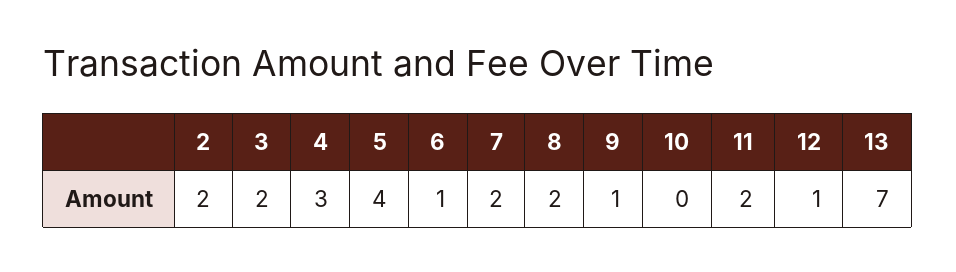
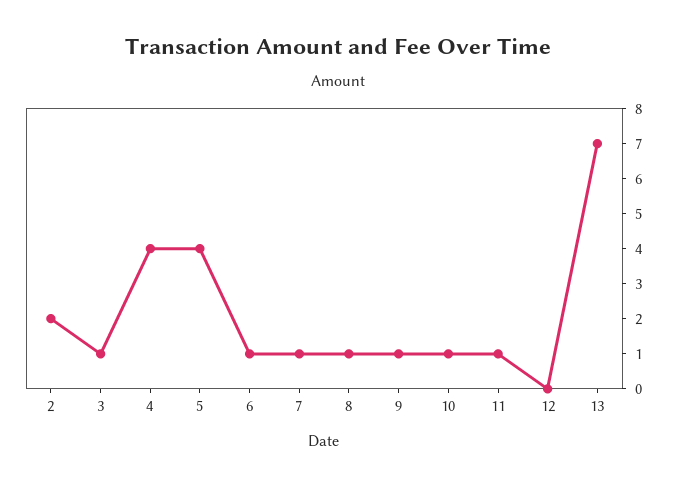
3: 2 -> 1
4: 3 -> 4
7: 2 -> 1
8: 2 -> 1
10: 0 -> 1
11: 2 -> 1
12: 1 -> 0

